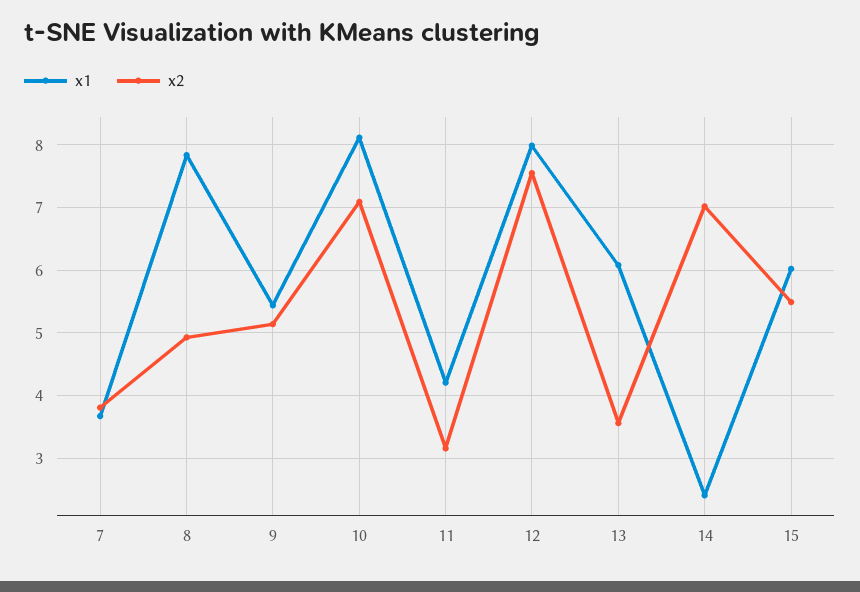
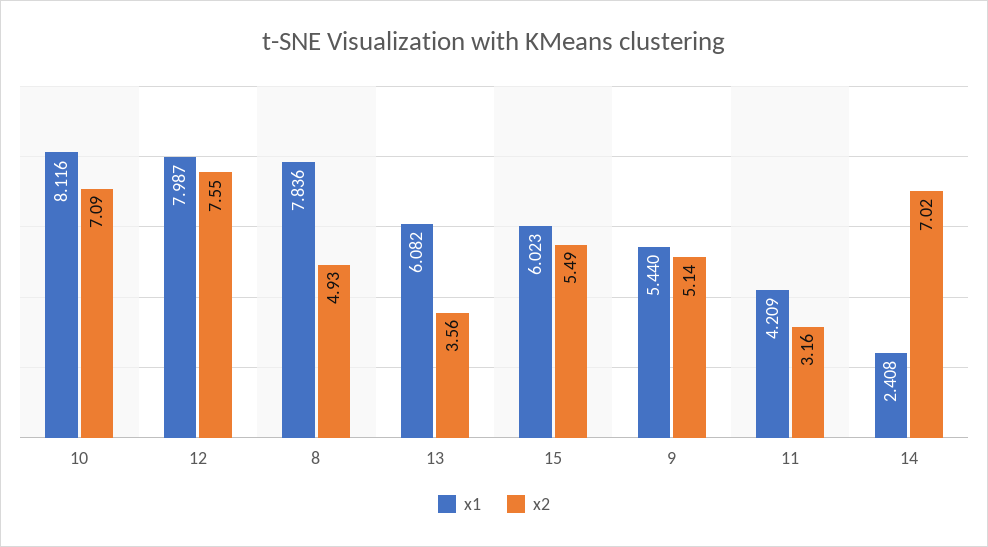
x1, 7: 3.7 -> none
x2, 7: 3.8 -> none

